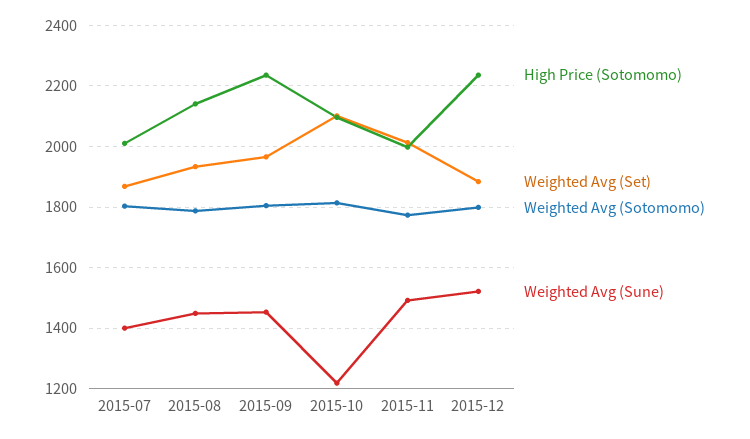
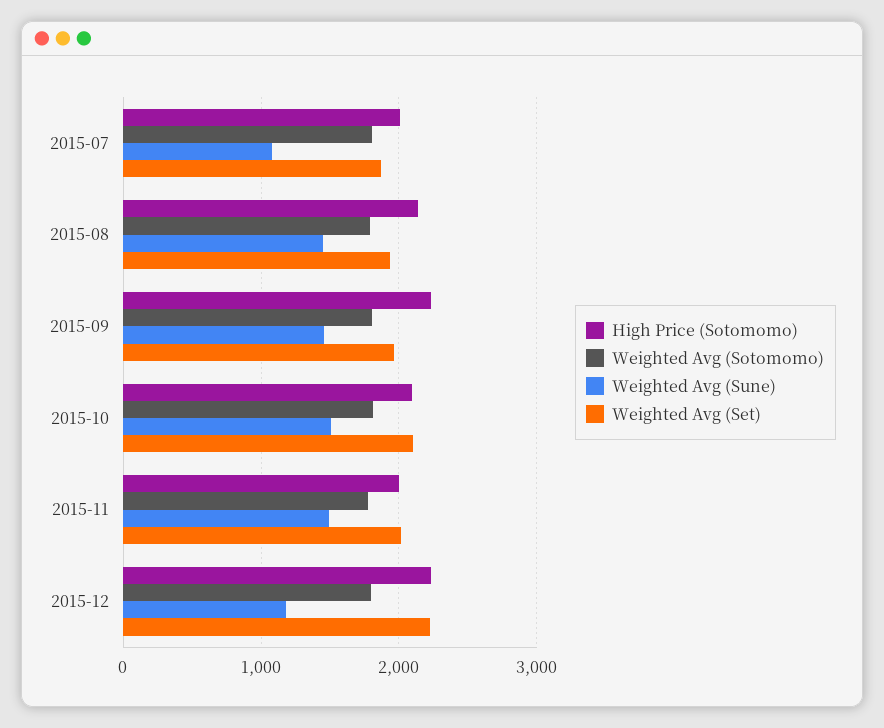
Weighted Avg (Sune), 2015-07: 1400 -> 1100
Weighted Avg (Sune), 2015-10: 1220 -> 1500
Weighted Avg (Set), 2015-12: 1880 -> 2200
Weighted Avg (Sune), 2015-12: 1520 -> 1200

